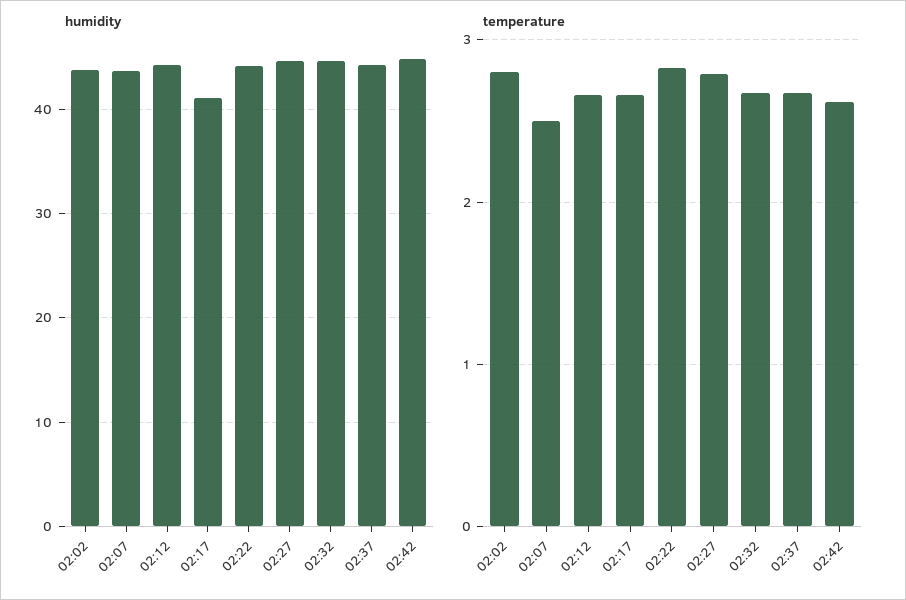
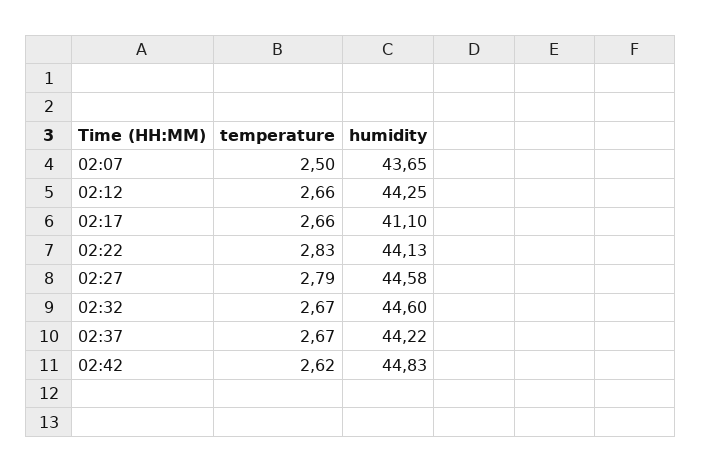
humidity, 02:02: 44 -> none
temperature, 02:02: 2.8 -> none

